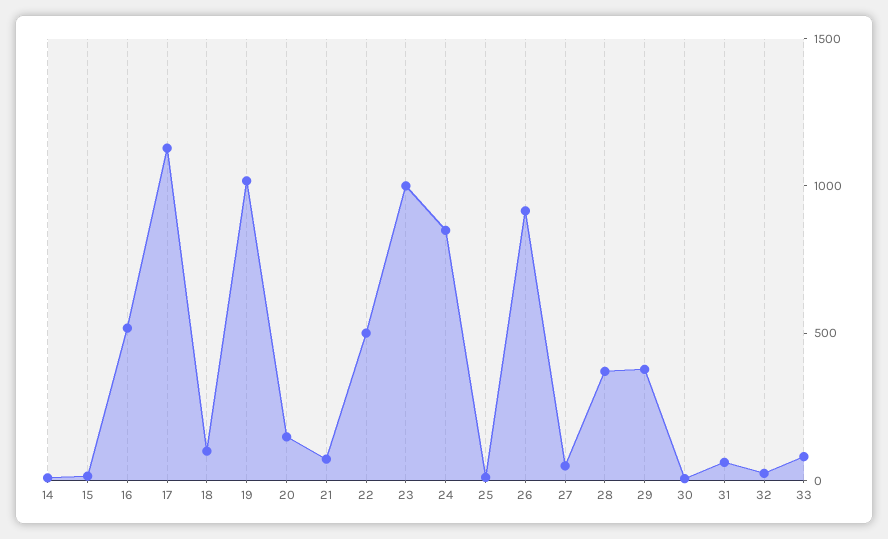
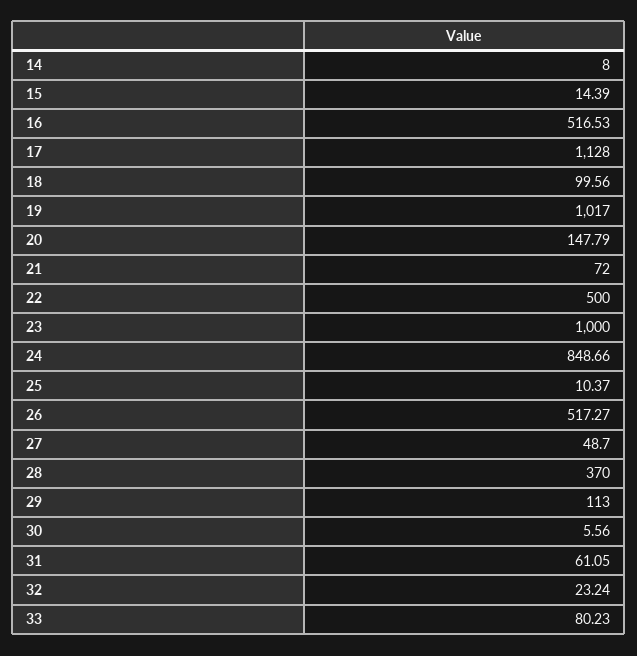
26: 900 -> 517.27
29: 400 -> 113

